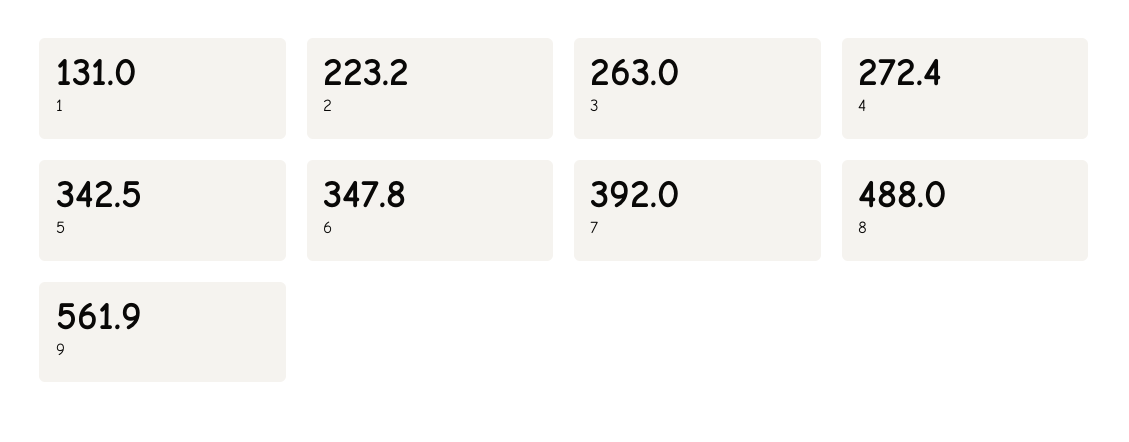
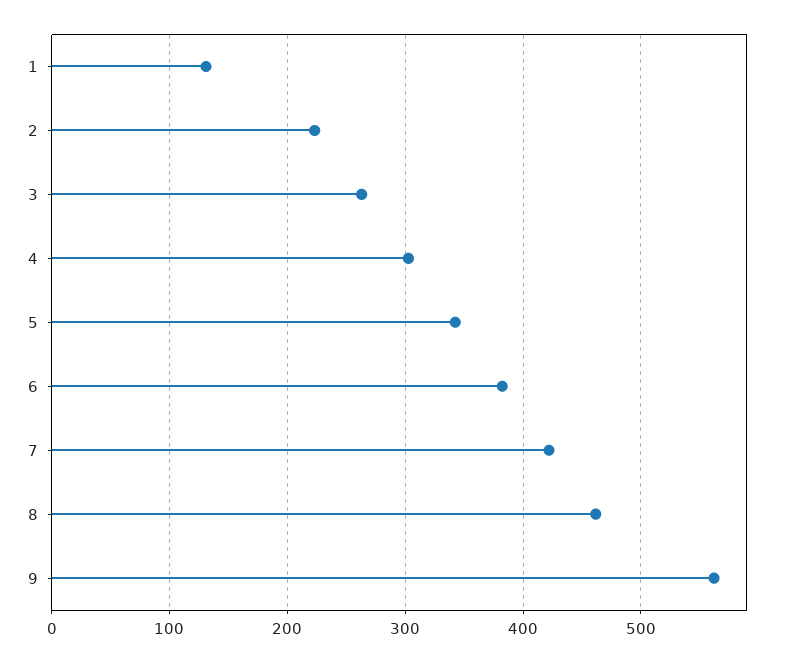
4: 272.4 -> 300
6: 347.8 -> 380
7: 392 -> 420
8: 488 -> 460

